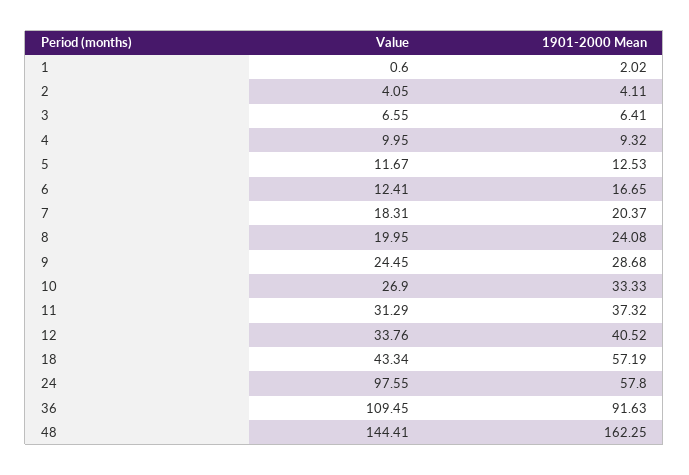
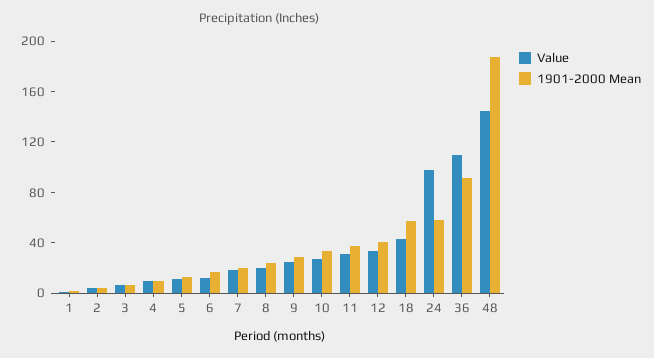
1901-2000 Mean, 48: 162.25 -> 190

